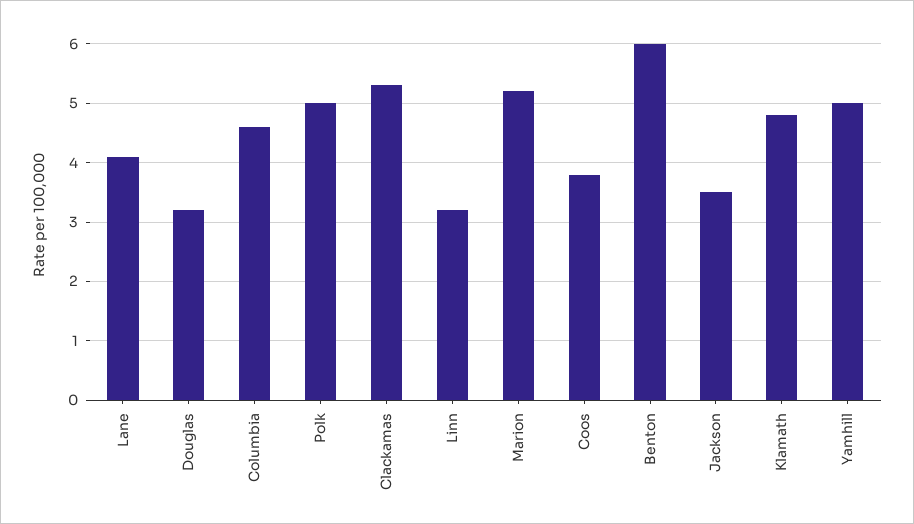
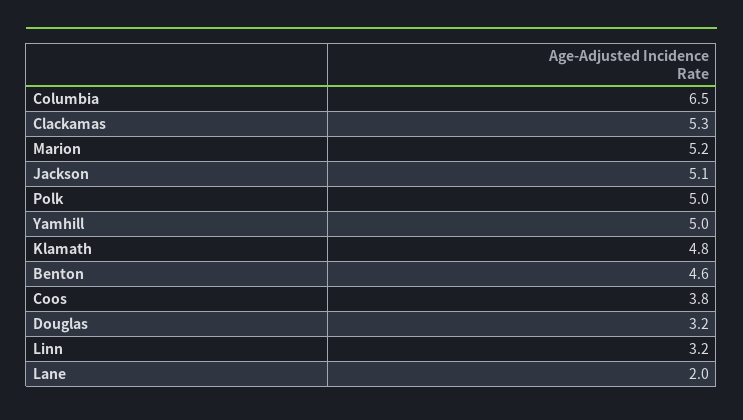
Lane: 4 -> 2
Columbia: 4.5 -> 6.5
Benton: 6 -> 4.6
Jackson: 3.5 -> 5.1

